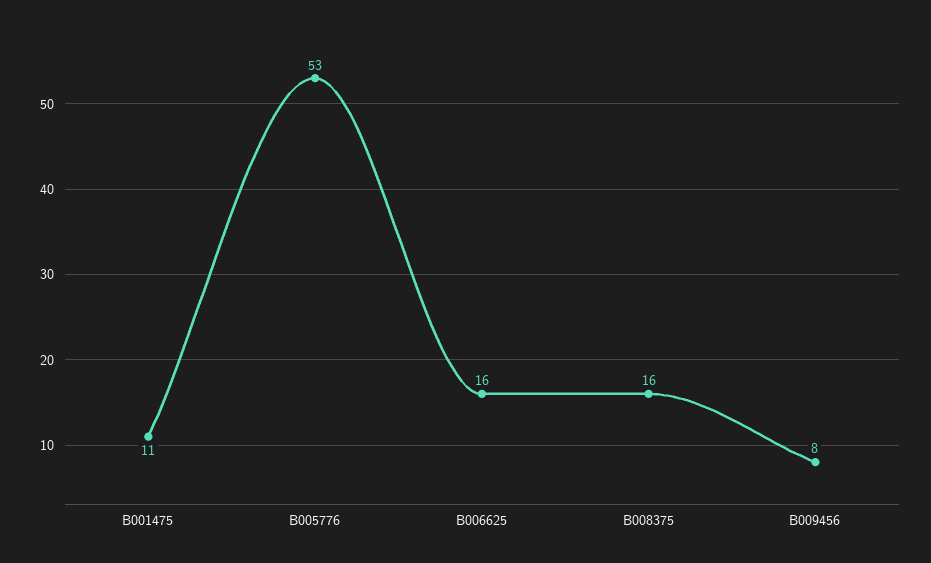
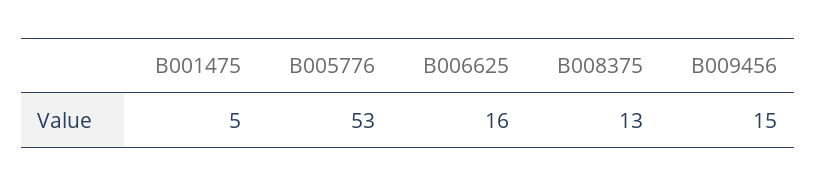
B001475: 11 -> 5
B008375: 16 -> 13
B009456: 8 -> 15

